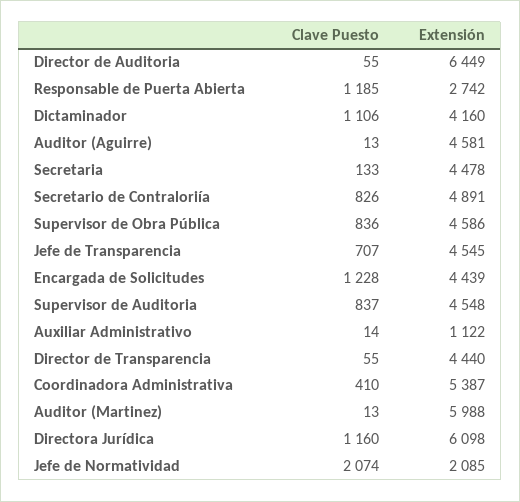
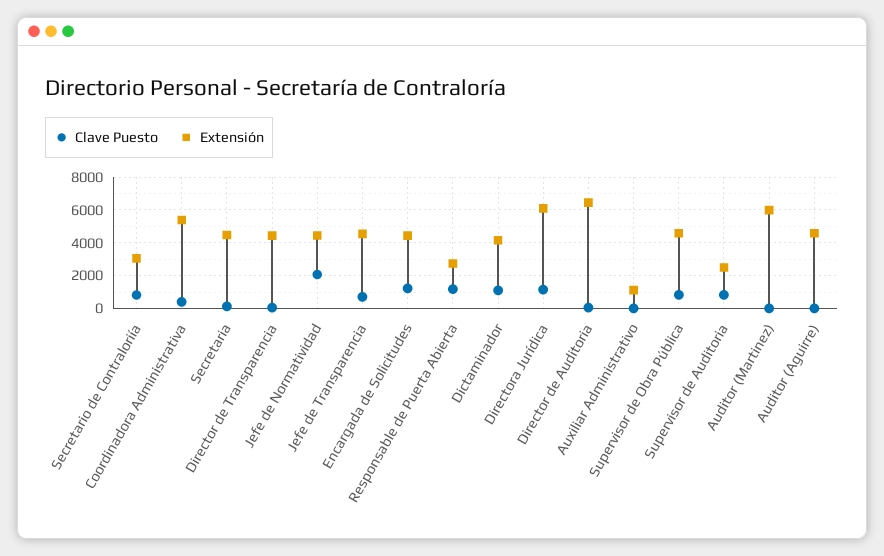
Extensión, Secretario de Contraloriía: 4891 -> 3000
Extensión, Supervisor de Auditoria: 4548 -> 2500
Extensión, Jefe de Normatividad: 2085 -> 4500

